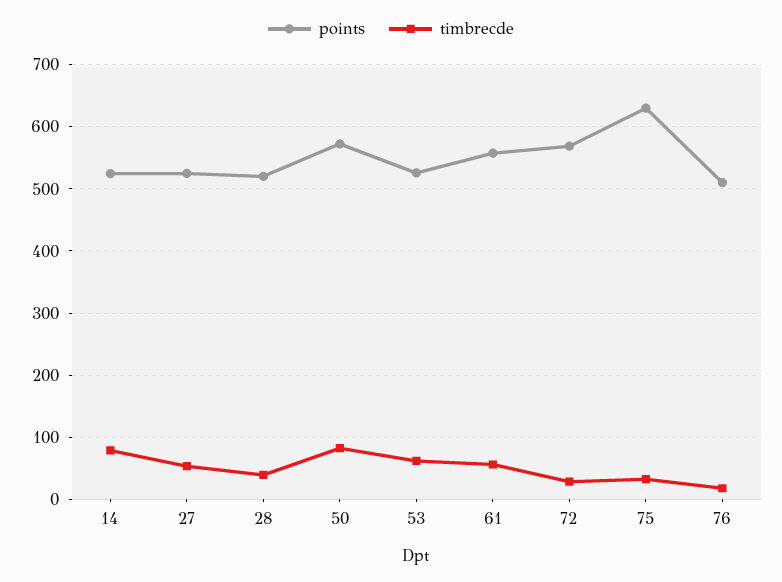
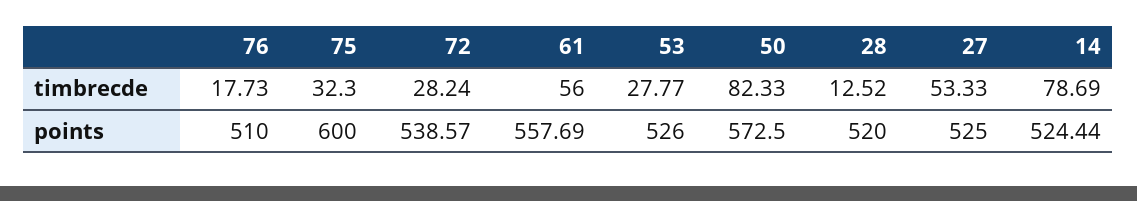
timbrecde, 28: 40 -> 12.52
timbrecde, 53: 60 -> 27.77
points, 72: 570 -> 538.57
points, 75: 630 -> 600

